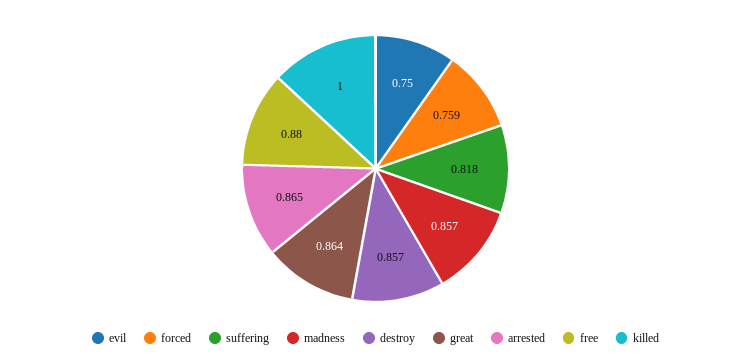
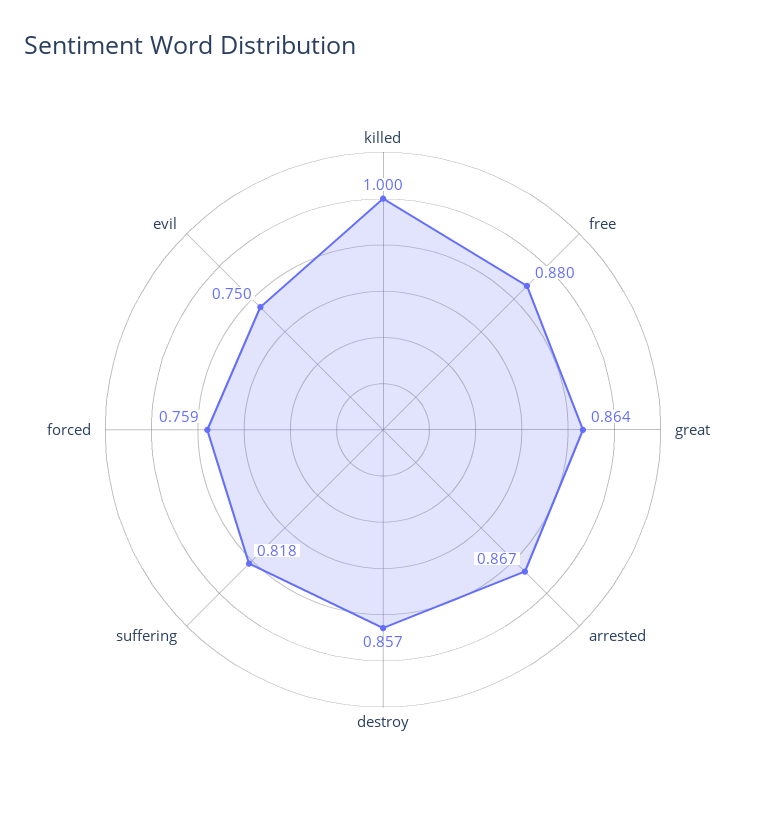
madness: 0.857 -> none
arrested: 0.865 -> 0.867

